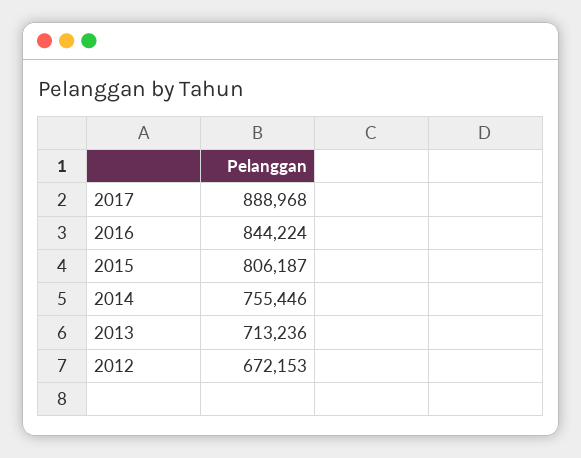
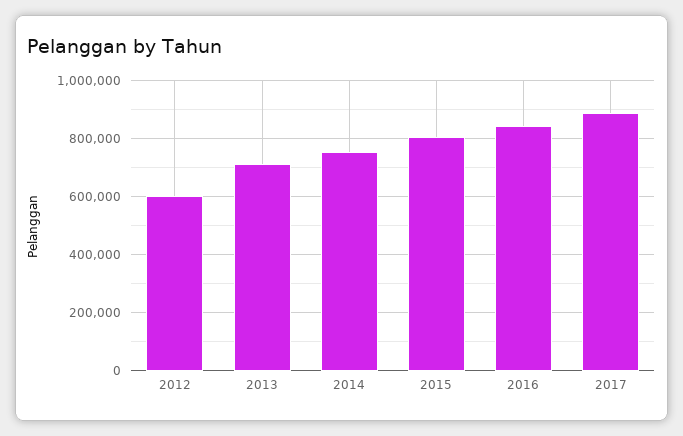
2012: 672153 -> 600000

